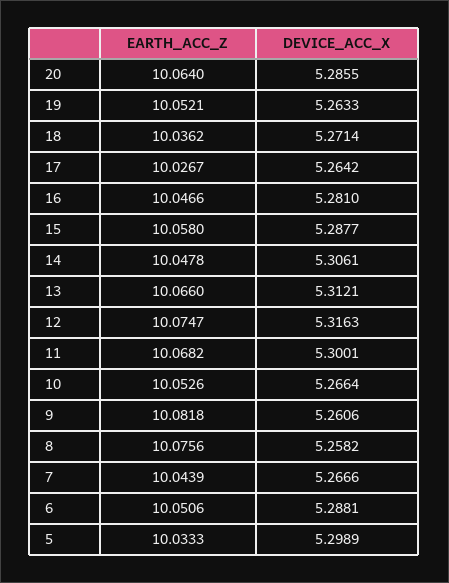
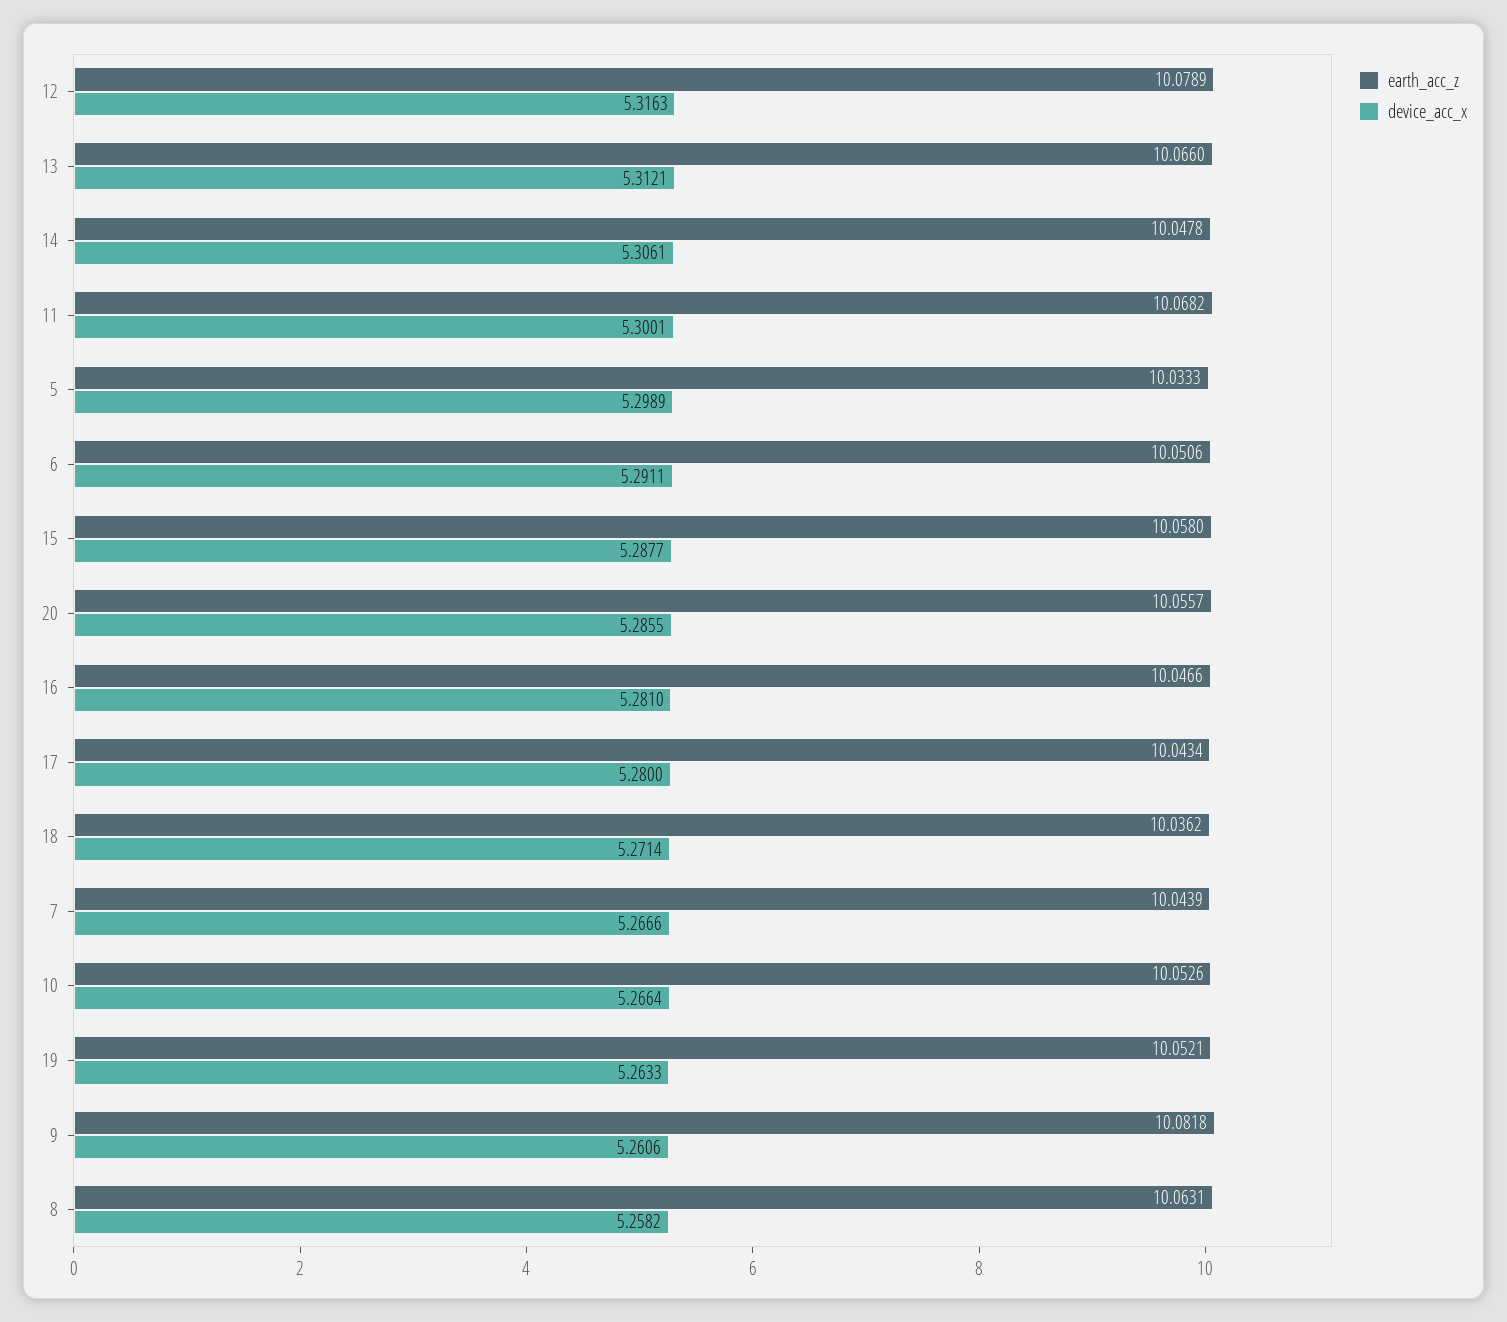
EARTH_ACC_Z, 20: 10.064 -> 10.0557
EARTH_ACC_Z, 17: 10.0267 -> 10.0434
DEVICE_ACC_X, 17: 5.2642 -> 5.28
EARTH_ACC_Z, 12: 10.0747 -> 10.0789
EARTH_ACC_Z, 8: 10.0756 -> 10.0631
DEVICE_ACC_X, 6: 5.2881 -> 5.2911

